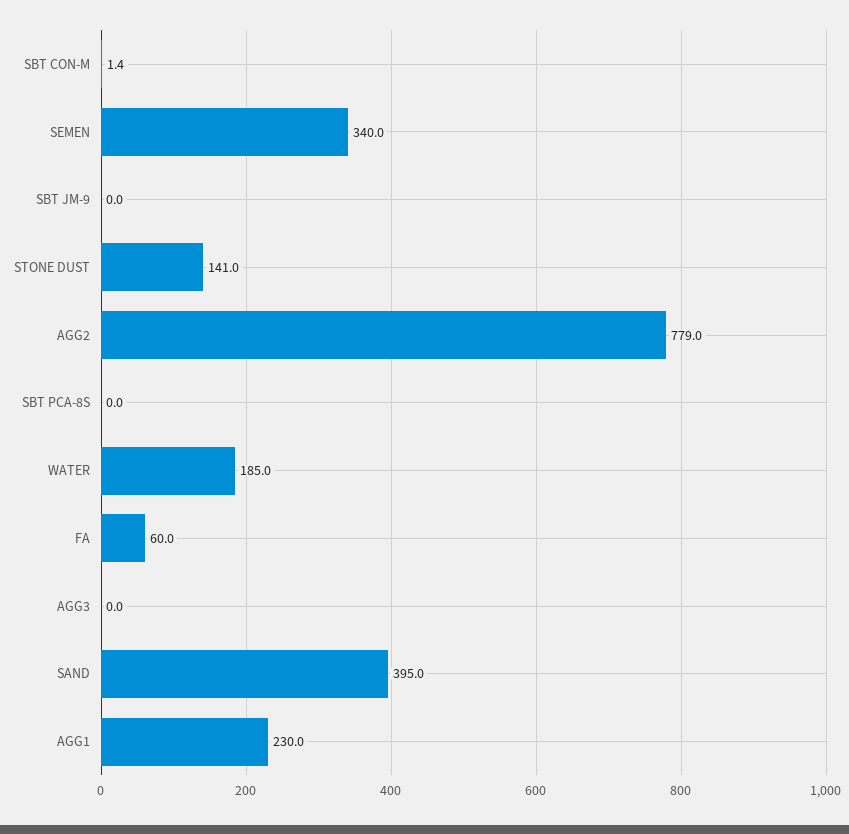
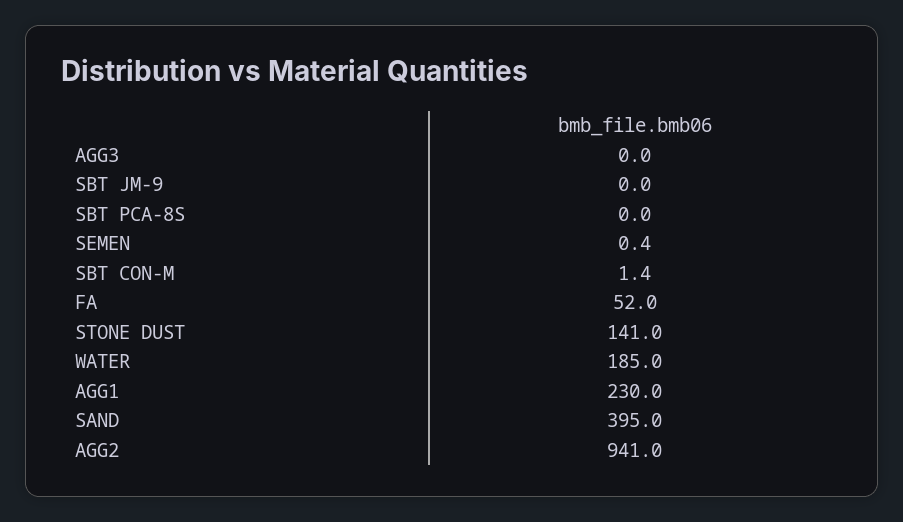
SEMEN: 340 -> 0.4
AGG2: 779 -> 941
FA: 60 -> 52

